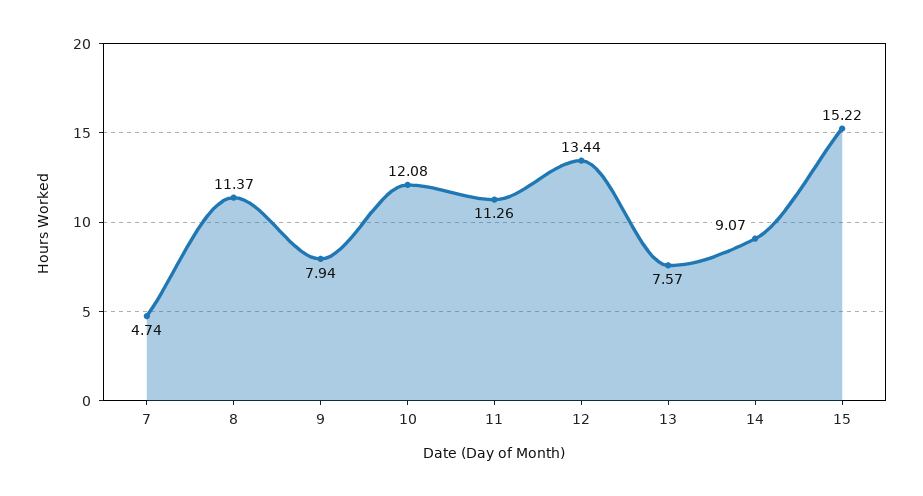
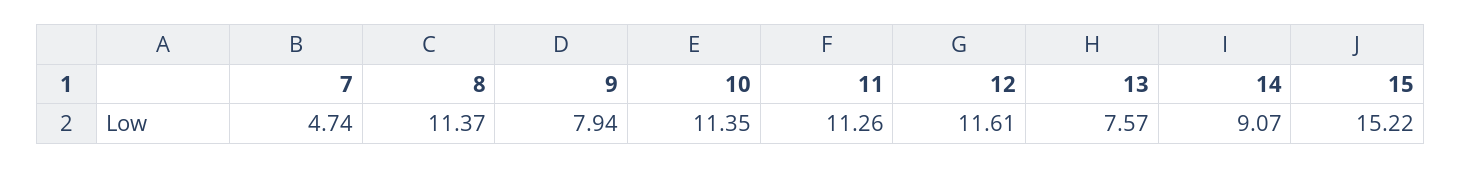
10: 12.08 -> 11.35
12: 13.44 -> 11.61

